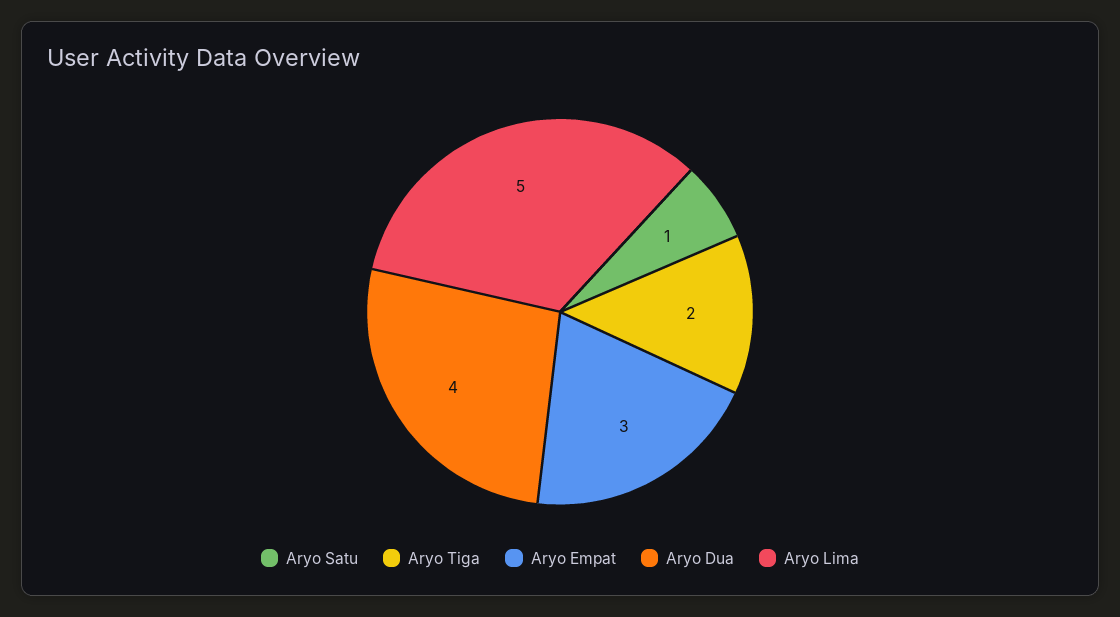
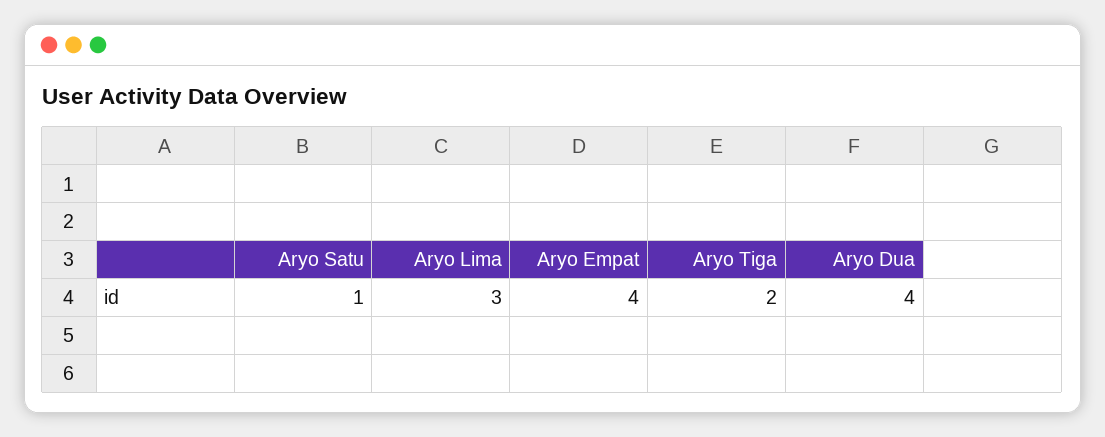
Aryo Empat: 3 -> 4
Aryo Lima: 5 -> 3

